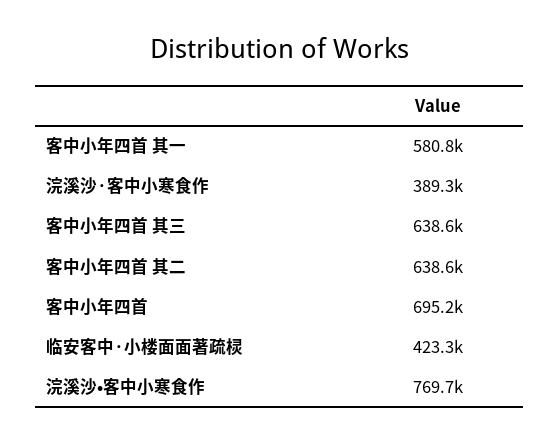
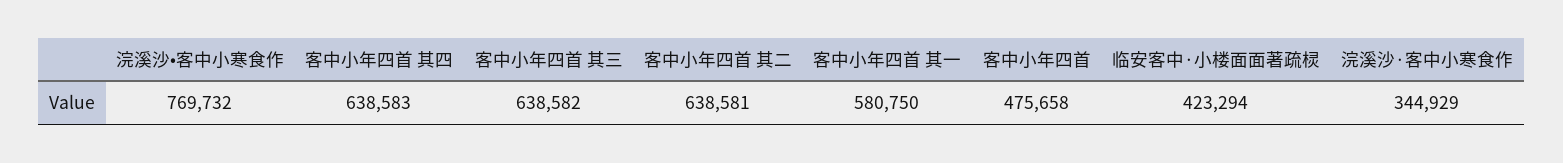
浣溪沙·客中小寒食作: 389300 -> 344929
客中小年四首: 695200 -> 475658
客中小年四首 其四: none -> 638583

